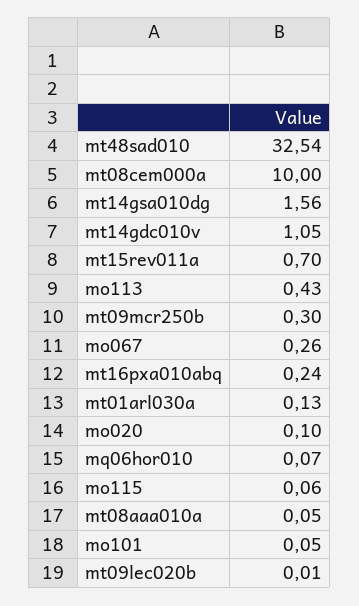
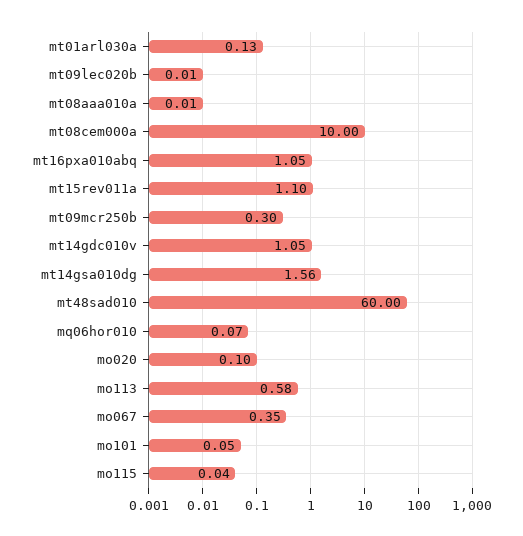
mt48sad010: 32.54 -> 60
mt15rev011a: 0.7 -> 1.1
mo113: 0.43 -> 0.58
mo067: 0.26 -> 0.35
mt16pxa010abq: 0.24 -> 1.05
mo115: 0.06 -> 0.04
mt08aaa010a: 0.05 -> 0.01

